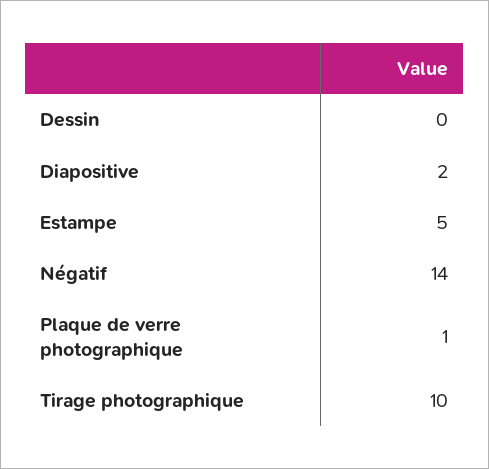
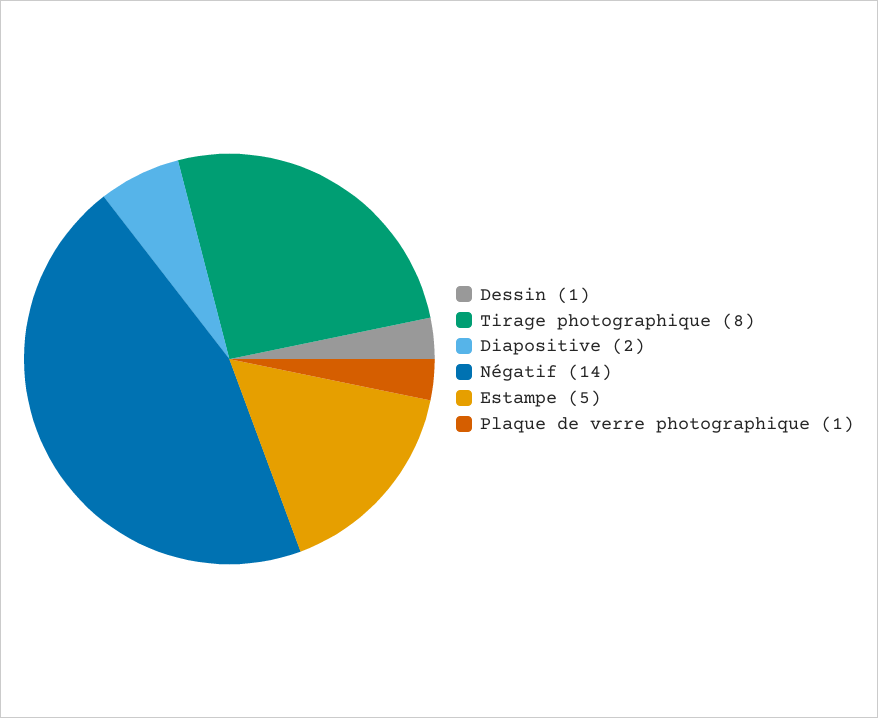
Dessin: 0 -> 1
Tirage photographique: 10 -> 8

